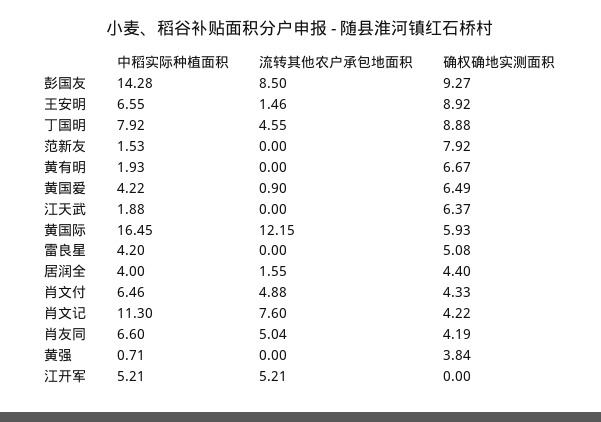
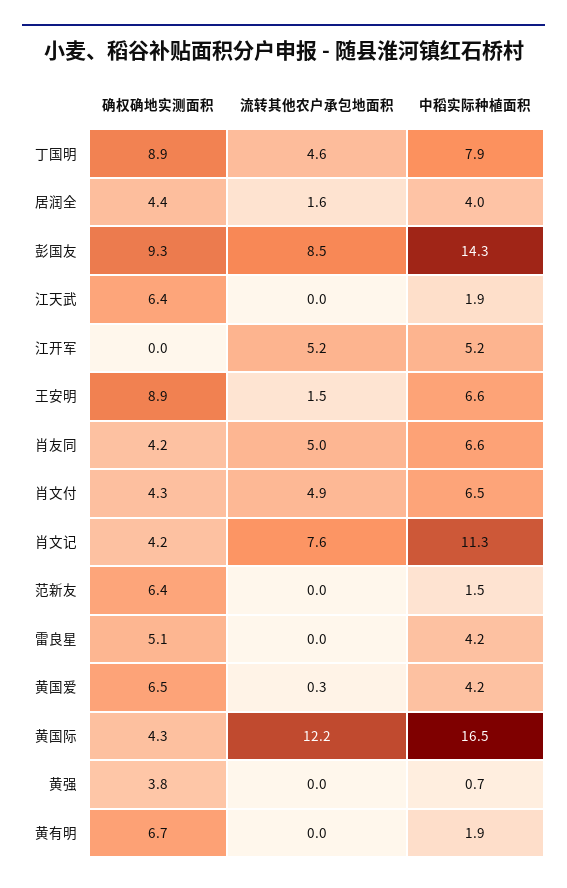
确权确地实测面积, 范新友: 7.92 -> 6.4
流转其他农户承包地面积, 黄国爱: 0.9 -> 0.3
确权确地实测面积, 黄国际: 5.93 -> 4.3

